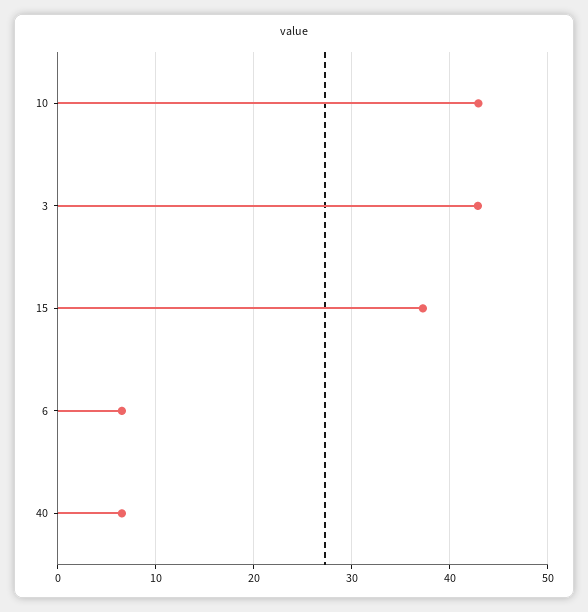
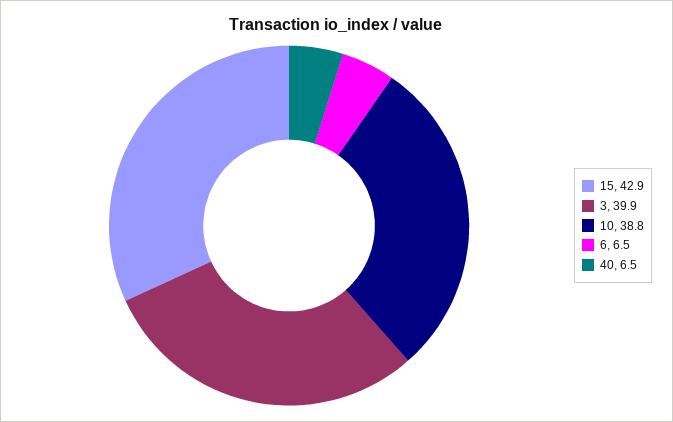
10: 43 -> 38.8
3: 43 -> 39.9
15: 37 -> 42.9

